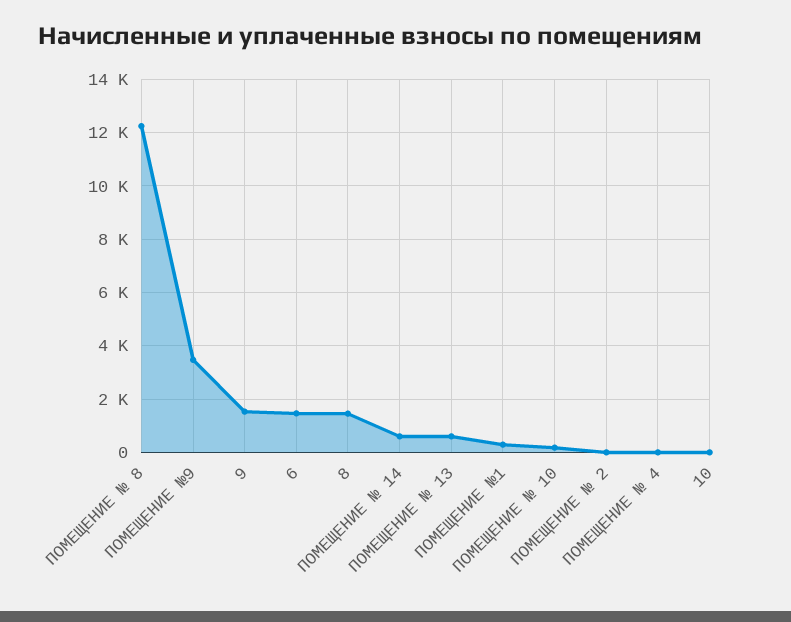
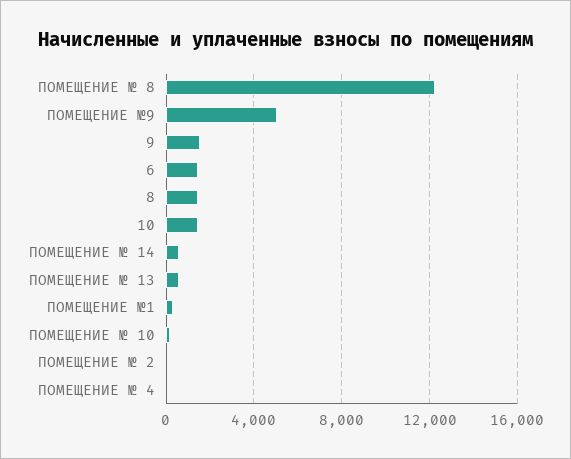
ПОМЕЩЕНИЕ №9: 3500 -> 5000
10: 0 -> 1500

